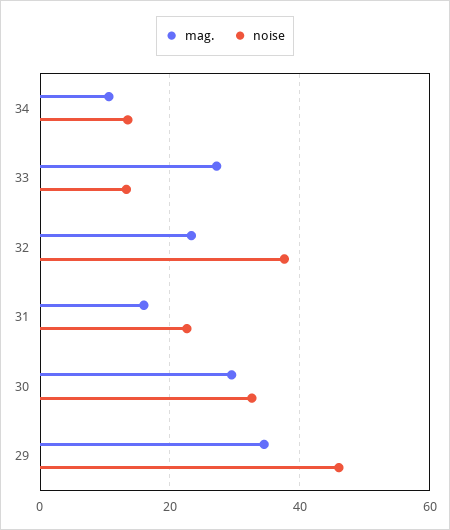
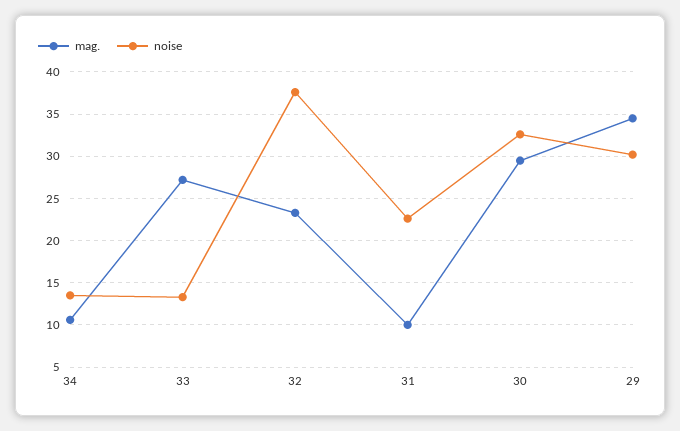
mag., 31: 16 -> 10
noise, 29: 46 -> 30

